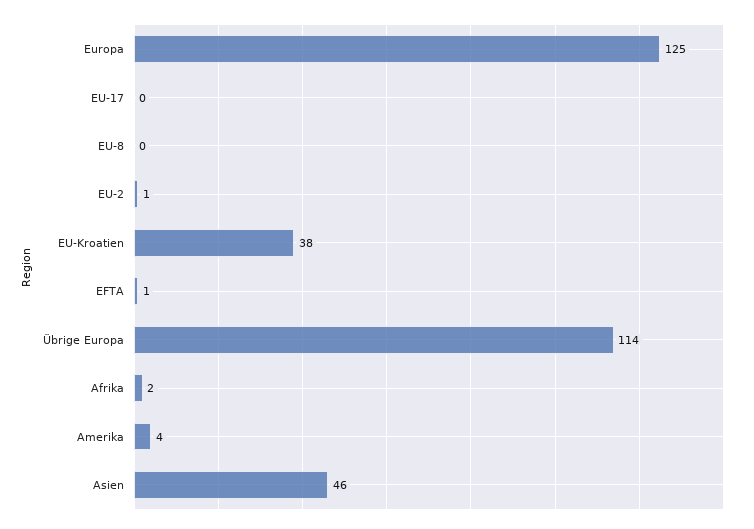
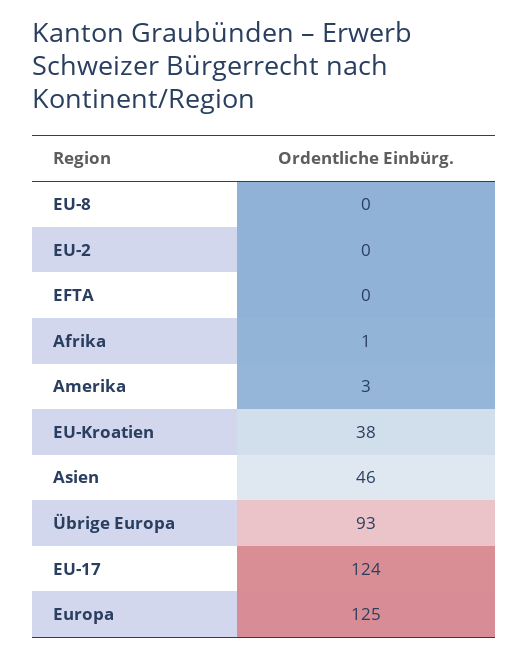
EU-17: 0 -> 124
EU-2: 1 -> 0
EFTA: 1 -> 0
Übrige Europa: 114 -> 93
Afrika: 2 -> 1
Amerika: 4 -> 3

